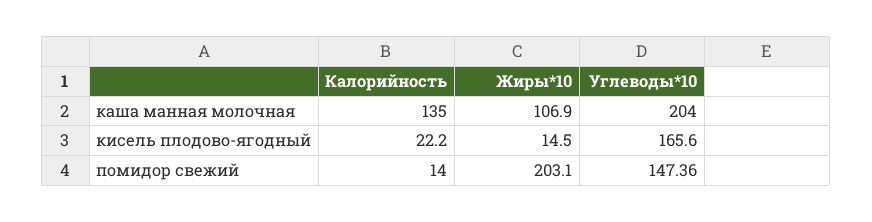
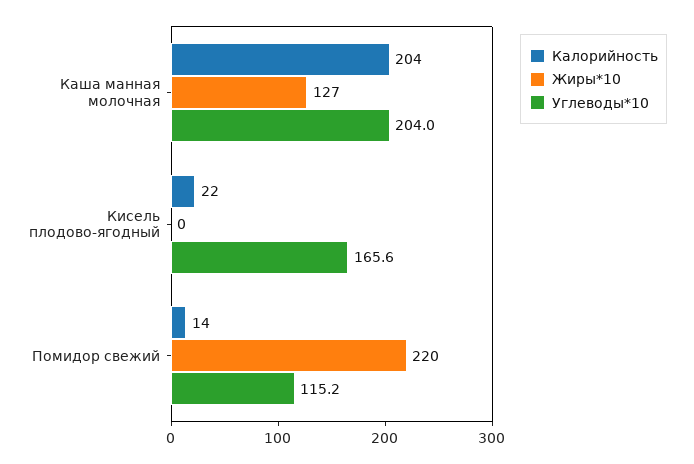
Калорийность, каша манная молочная: 135 -> 204
Жиры*10, каша манная молочная: 106.9 -> 127
Жиры*10, кисель плодово-ягодный: 14.5 -> 0
Жиры*10, помидор свежий: 203.1 -> 220
Углеводы*10, помидор свежий: 147.36 -> 115.2

